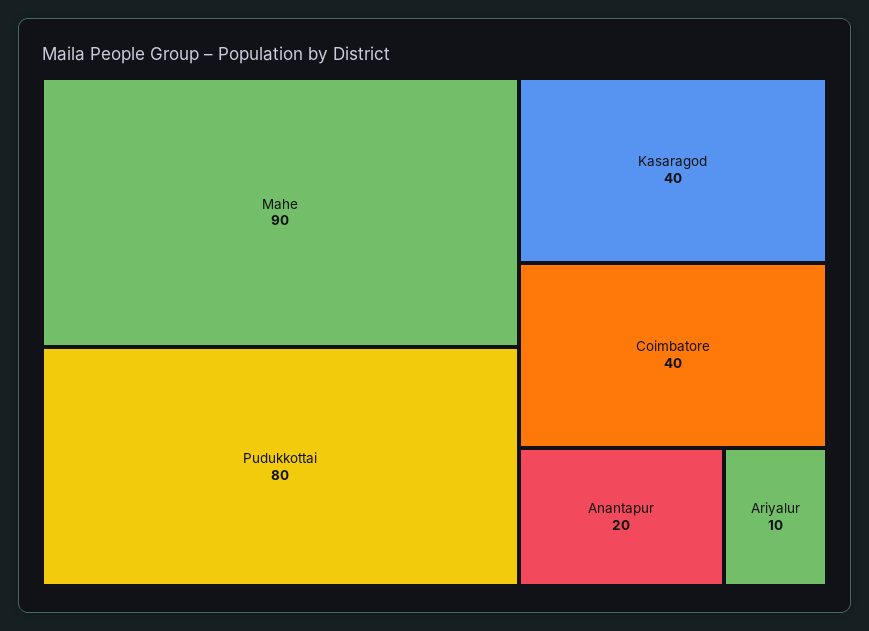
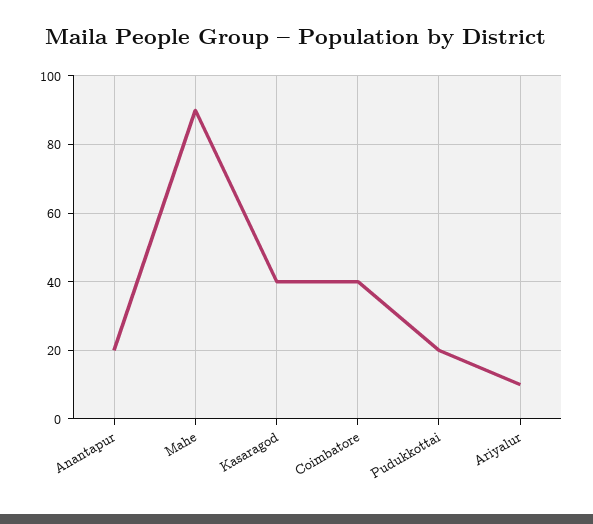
Pudukkottai: 80 -> 20

